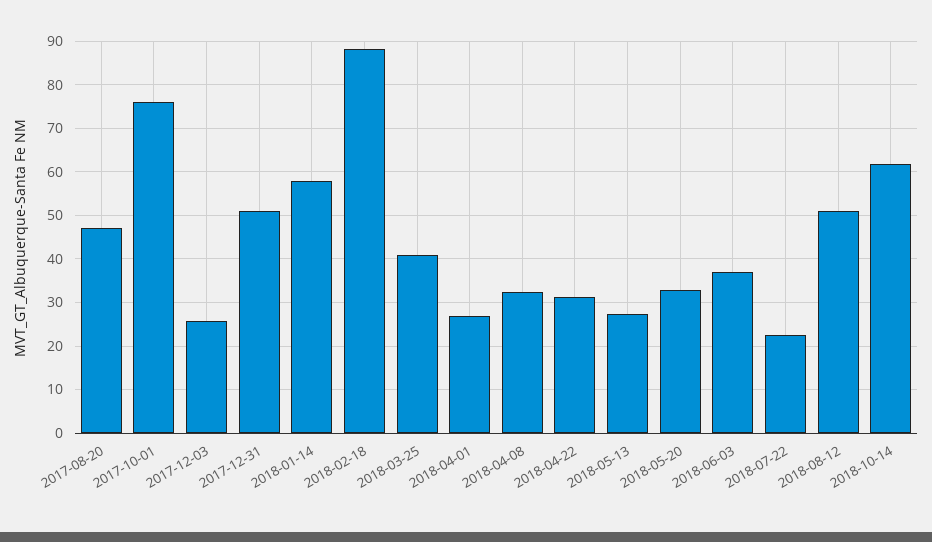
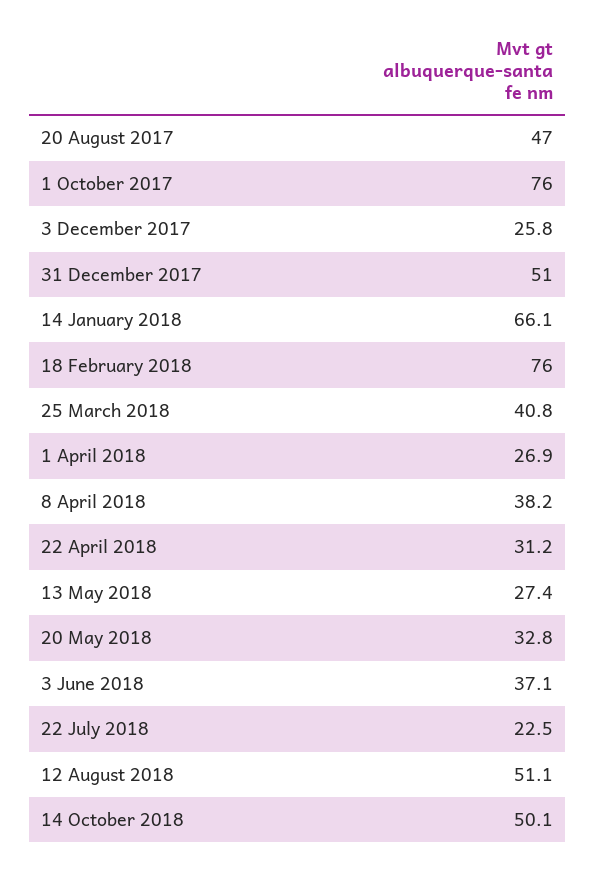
2018-01-14: 58 -> 66.1
2018-02-18: 88 -> 76
2018-04-08: 32 -> 38.2
2018-10-14: 62 -> 50.1

